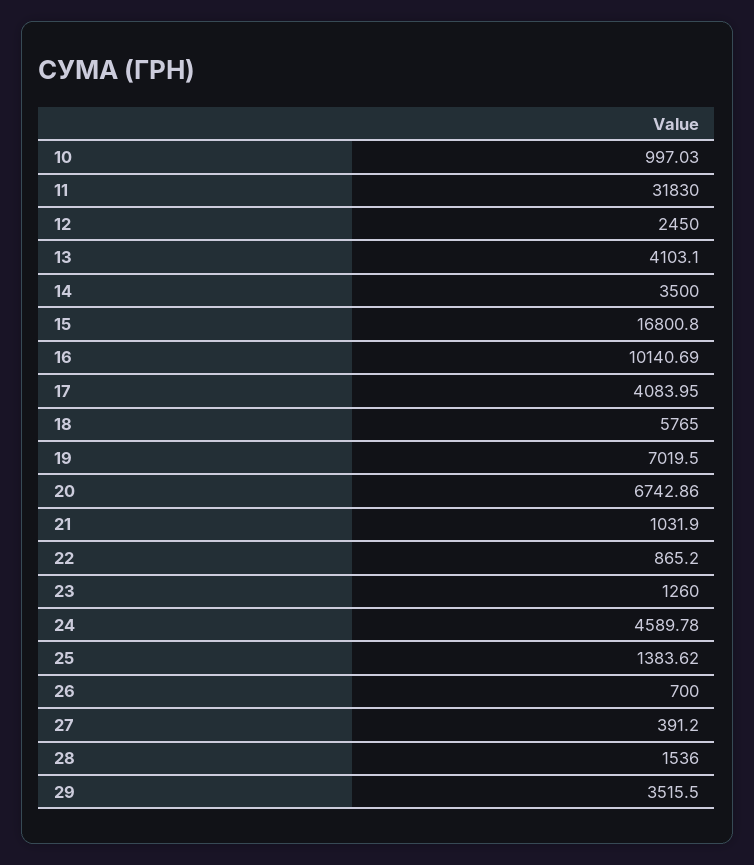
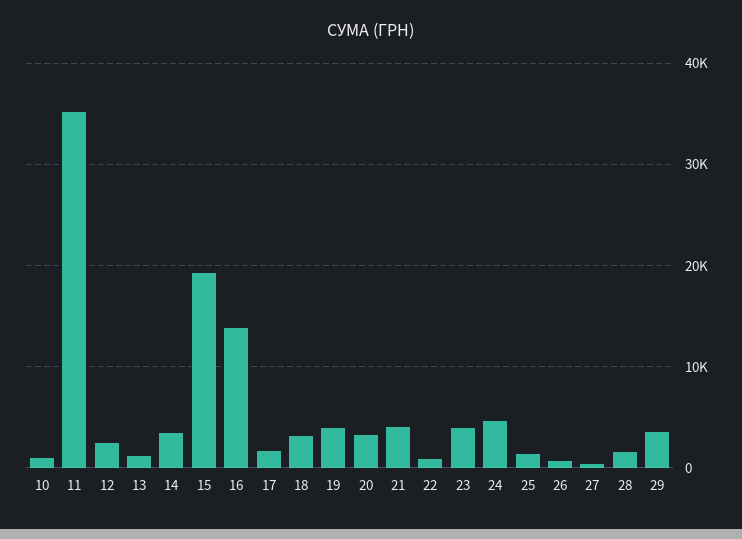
11: 31830 -> 35000
13: 4103.1 -> 1000
15: 16800.8 -> 19000
16: 10140.69 -> 14000
17: 4083.95 -> 2000
18: 5765 -> 3000
19: 7019.5 -> 4000
20: 6742.86 -> 3000
21: 1031.9 -> 4000
23: 1260 -> 4000

